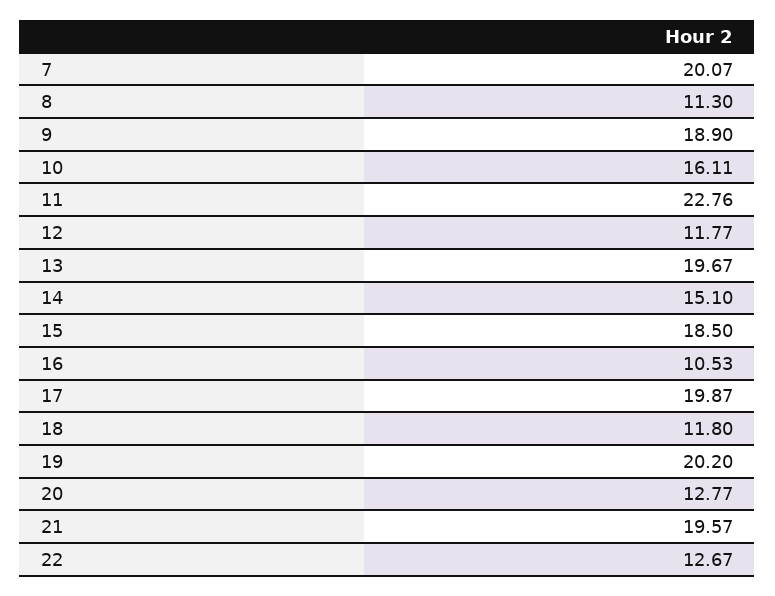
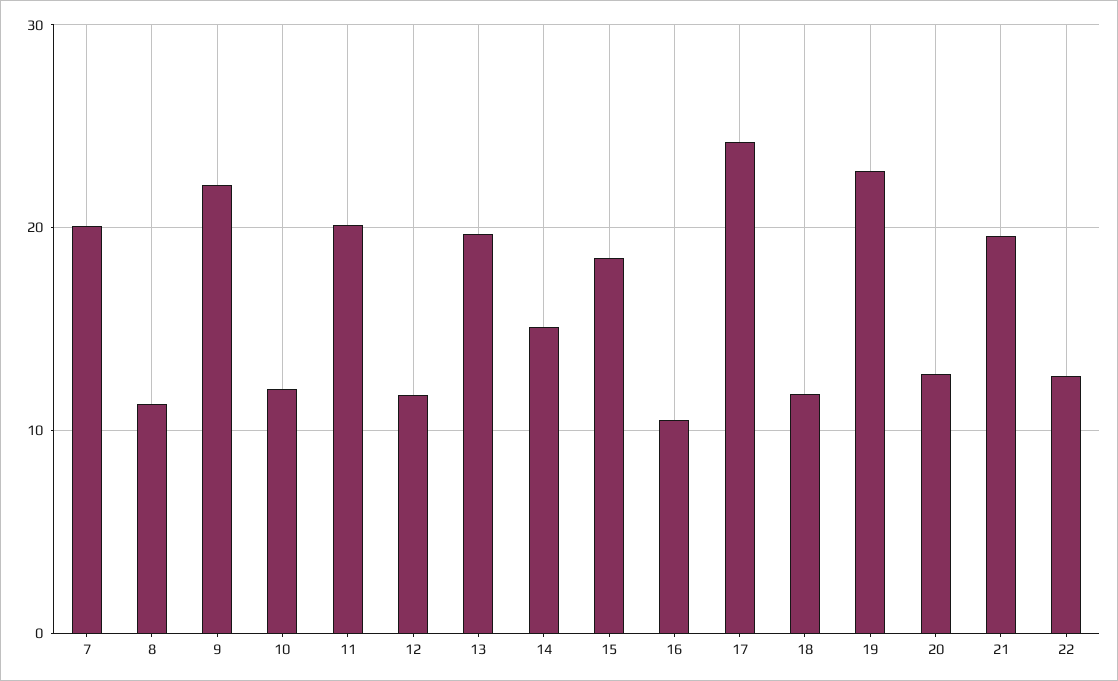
9: 18.9 -> 22
10: 16.11 -> 12
11: 22.76 -> 20
17: 19.87 -> 24
19: 20.2 -> 23

